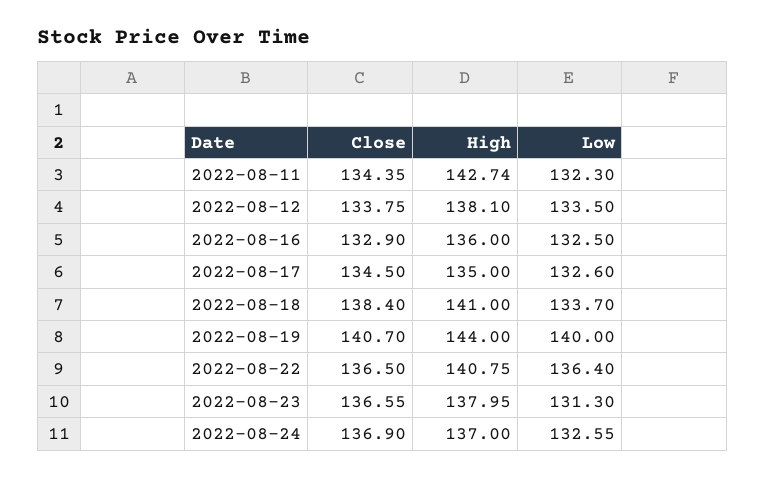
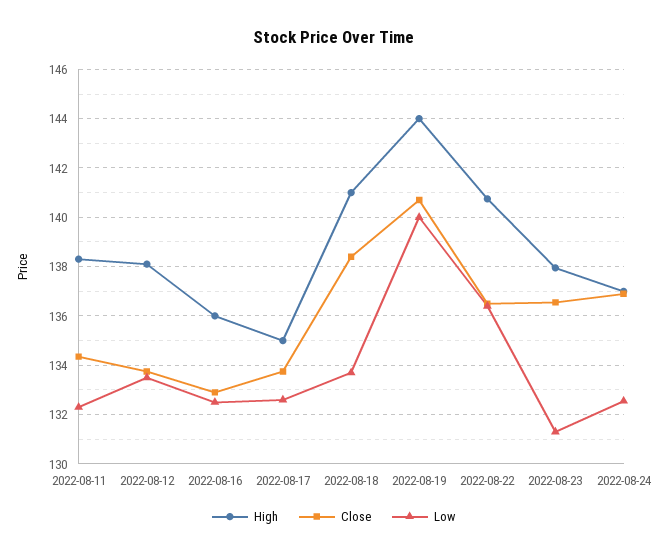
High, 2022-08-11: 142.74 -> 138.25
Close, 2022-08-17: 134.5 -> 133.75

